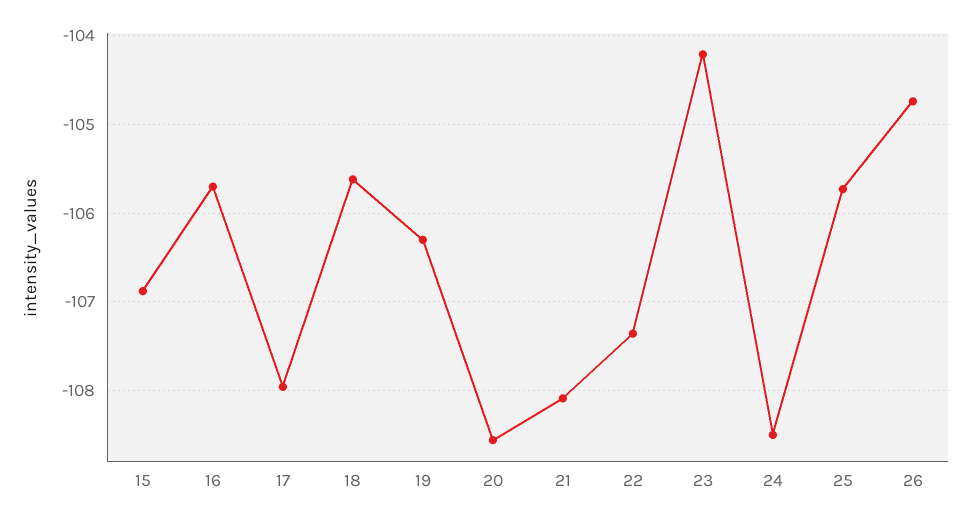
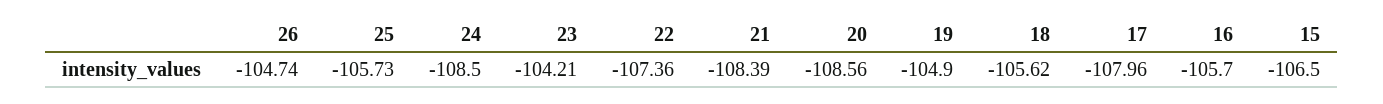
15: -106.9 -> -106.5
19: -106.3 -> -104.9
21: -108.1 -> -108.39

